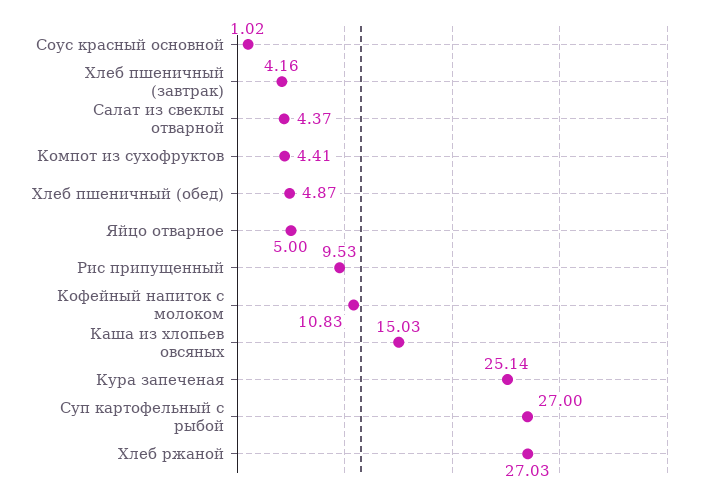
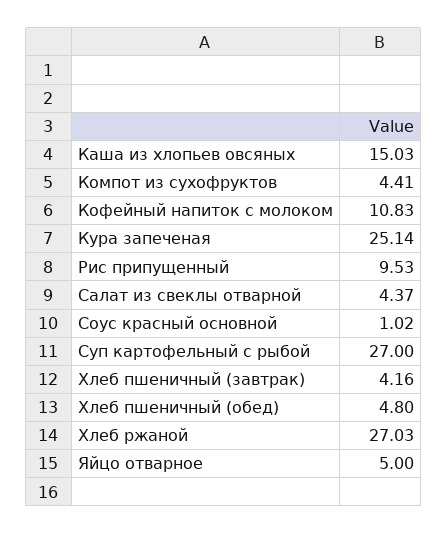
Хлеб пшеничный (обед): 4.87 -> 4.8

